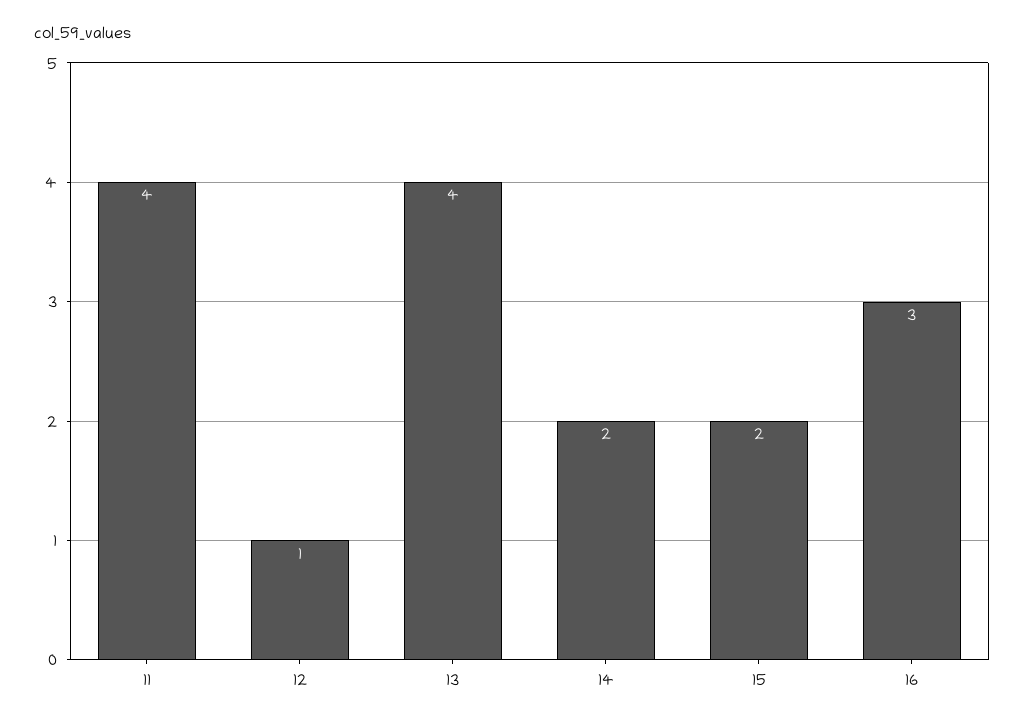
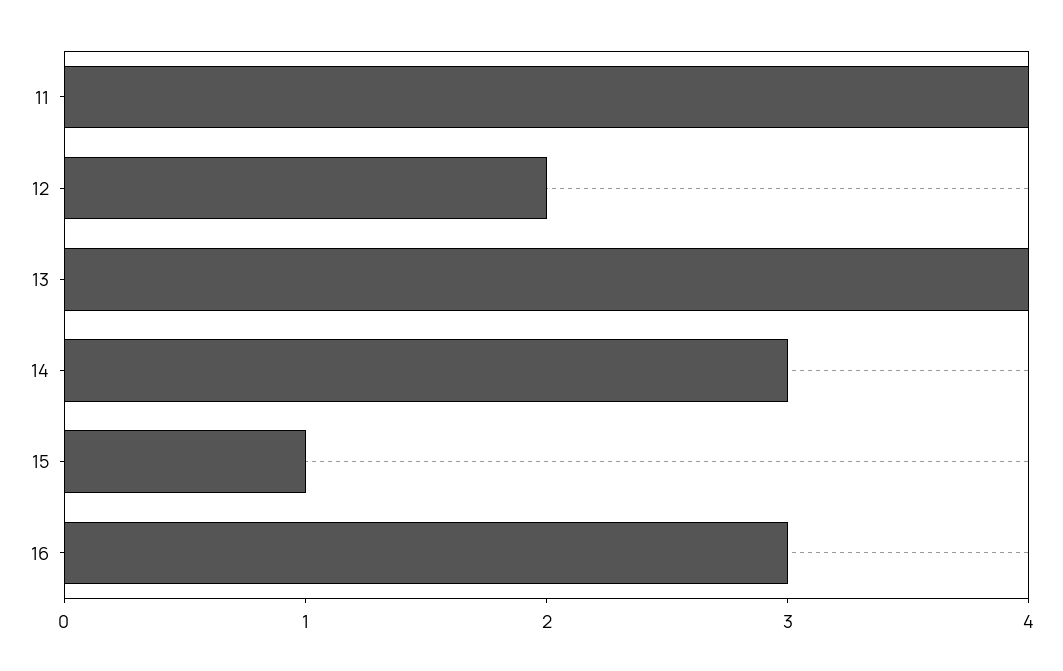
12: 1 -> 2
14: 2 -> 3
15: 2 -> 1

